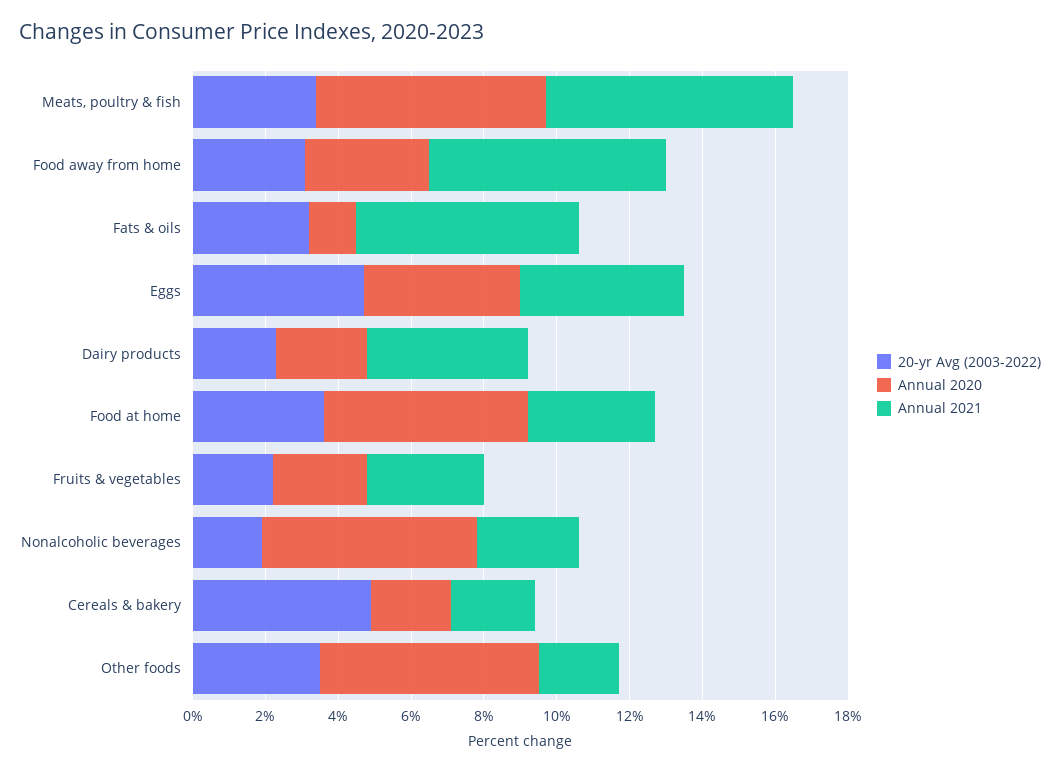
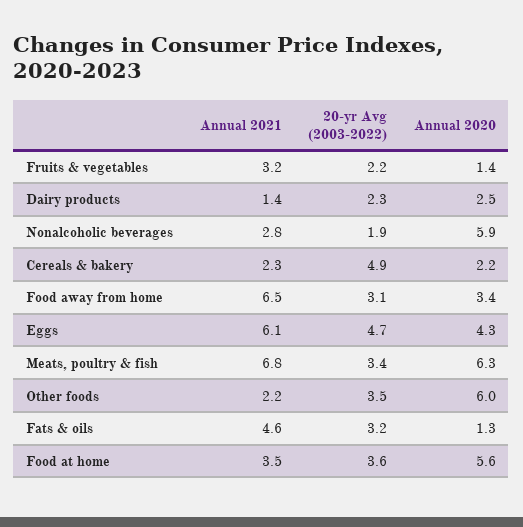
Annual 2021, Fats & oils: 6 -> 4.6
Annual 2021, Eggs: 4.5 -> 6.1
Annual 2021, Dairy products: 4.5 -> 1.4
Annual 2020, Fruits & vegetables: 2.5 -> 1.4

